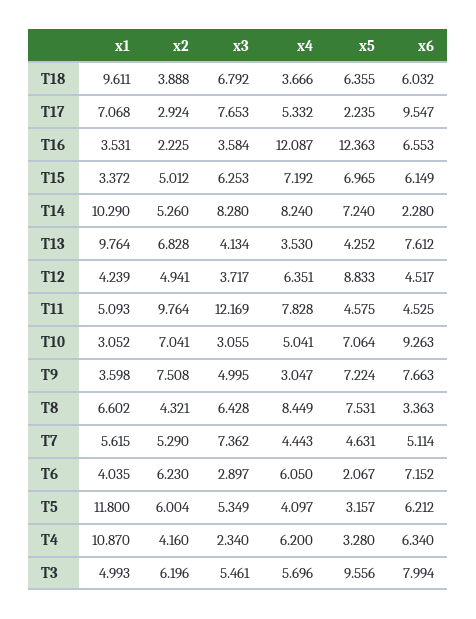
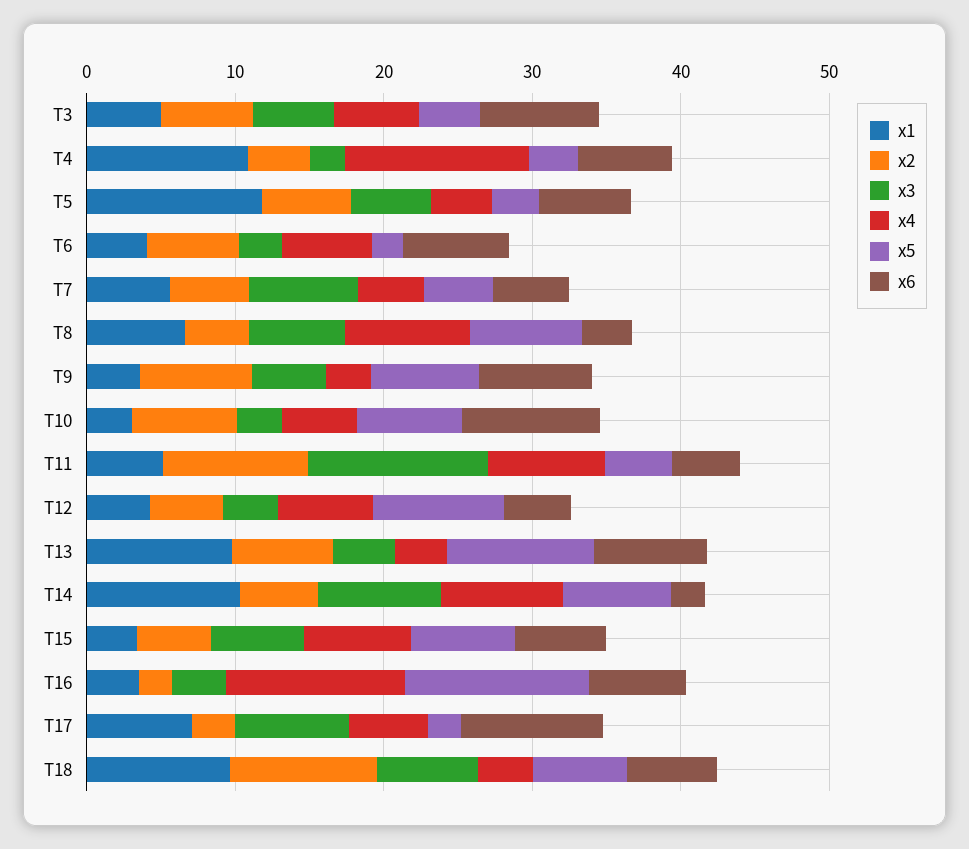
x2, T18: 3.888 -> 10
x5, T13: 4.252 -> 10
x4, T4: 6.2 -> 12
x5, T3: 9.556 -> 4

